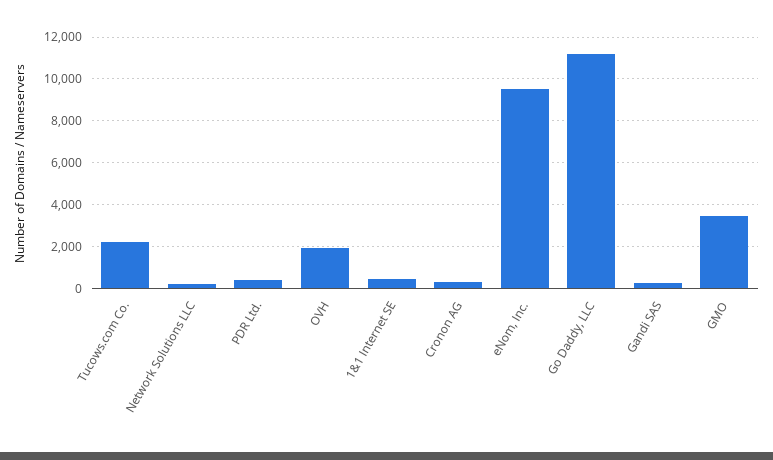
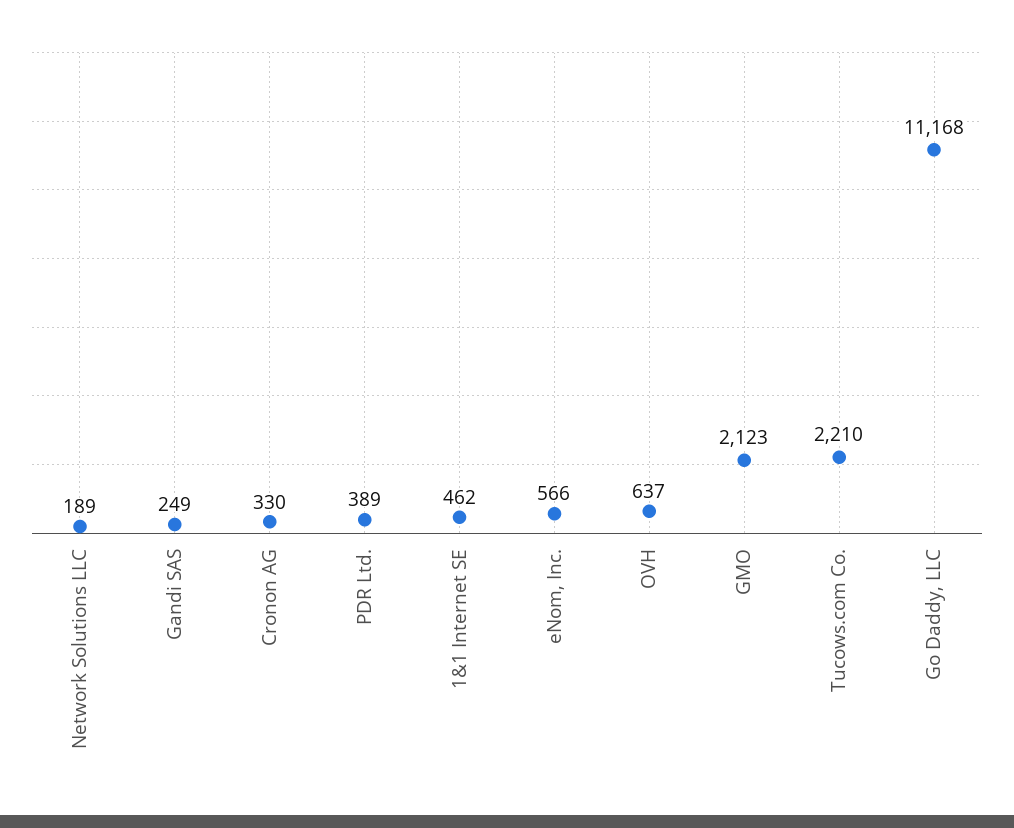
OVH: 2000 -> 637
eNom, Inc.: 9500 -> 566
GMO: 3500 -> 2123

